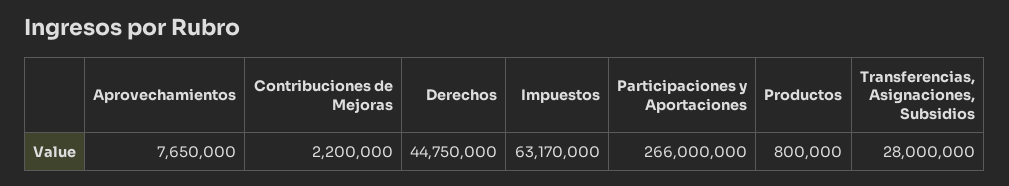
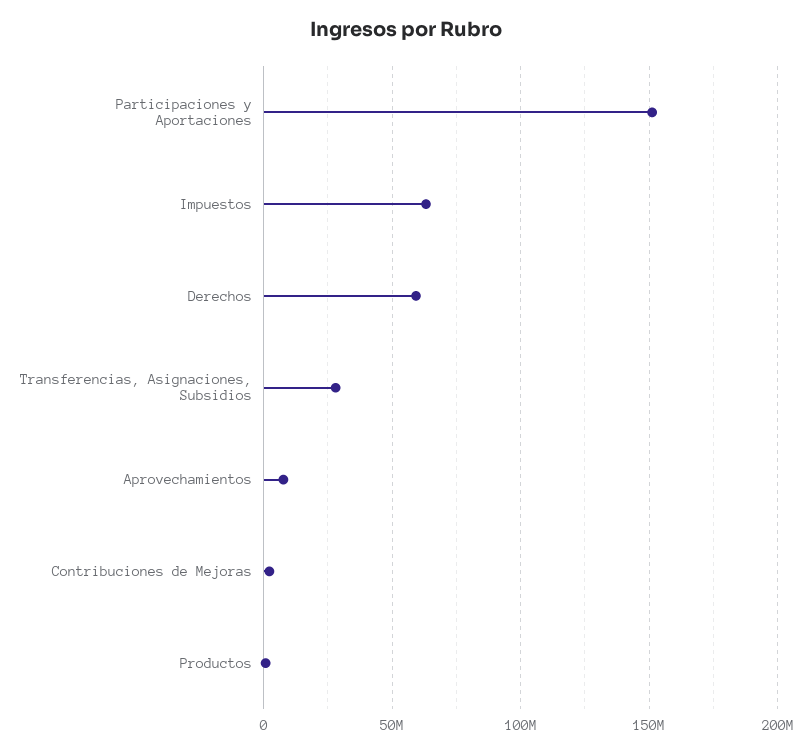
Derechos: 44750000 -> 60000000
Participaciones y Aportaciones: 266000000 -> 150000000

